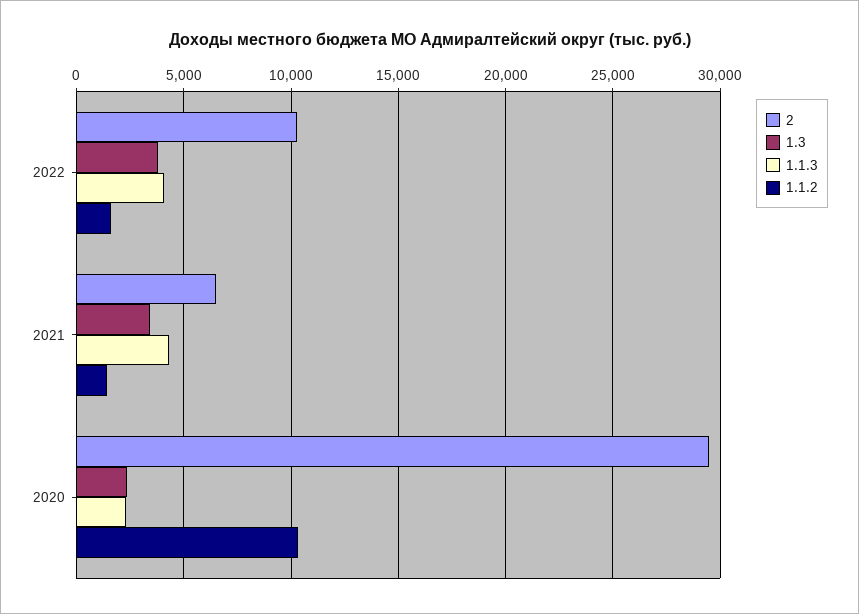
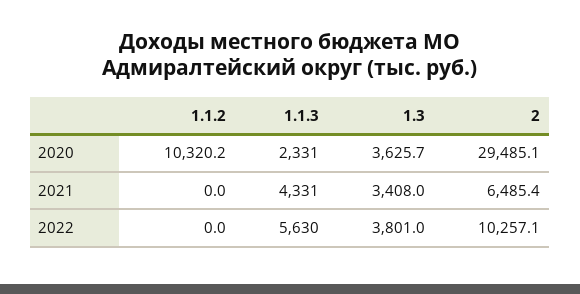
1.1.3, 2022: 4000 -> 5630
1.1.2, 2022: 1500 -> 0
1.1.2, 2021: 1500 -> 0
1.3, 2020: 2500 -> 3625.7

